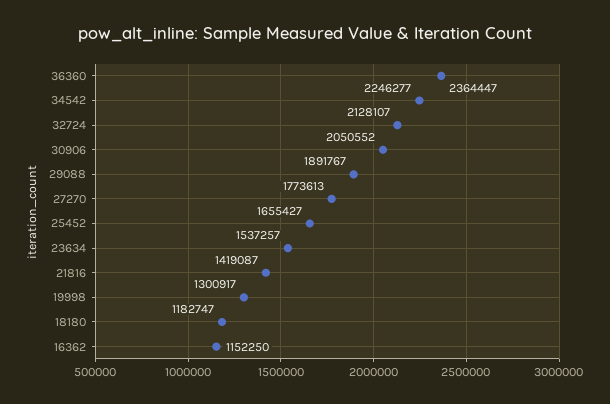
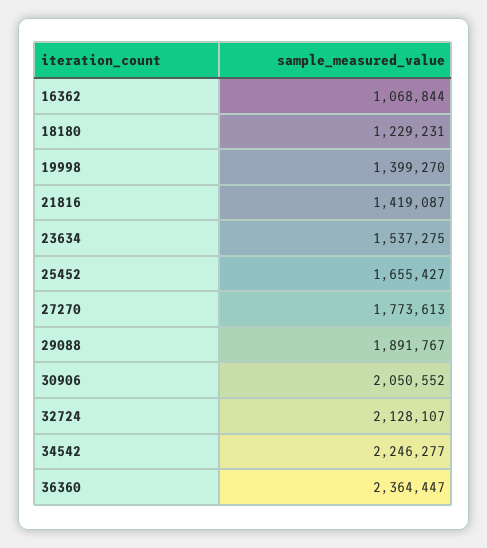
23634: 1537257 -> 1537275
19998: 1300917 -> 1399270
18180: 1182747 -> 1229231
16362: 1152250 -> 1068844

